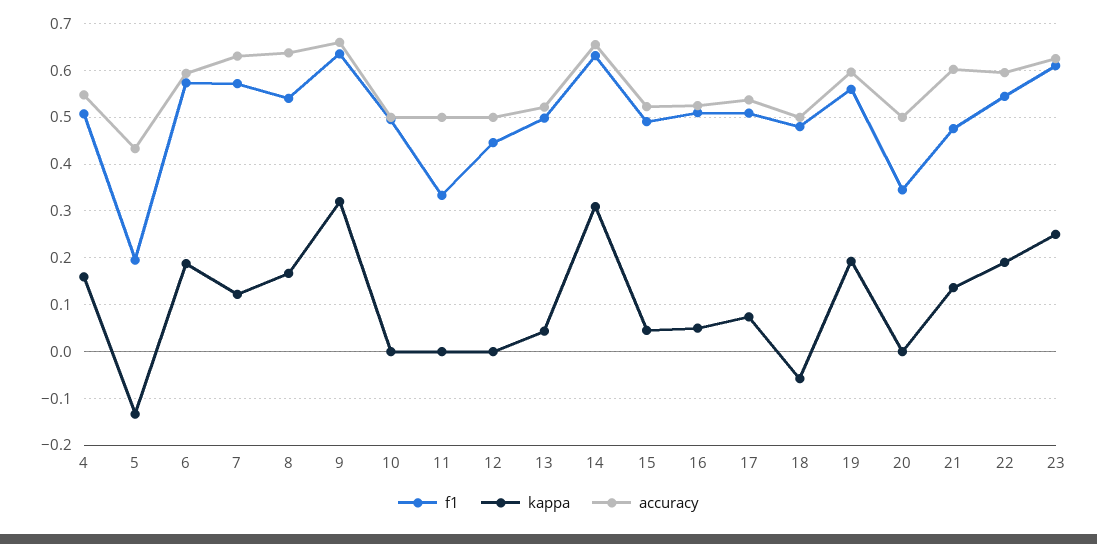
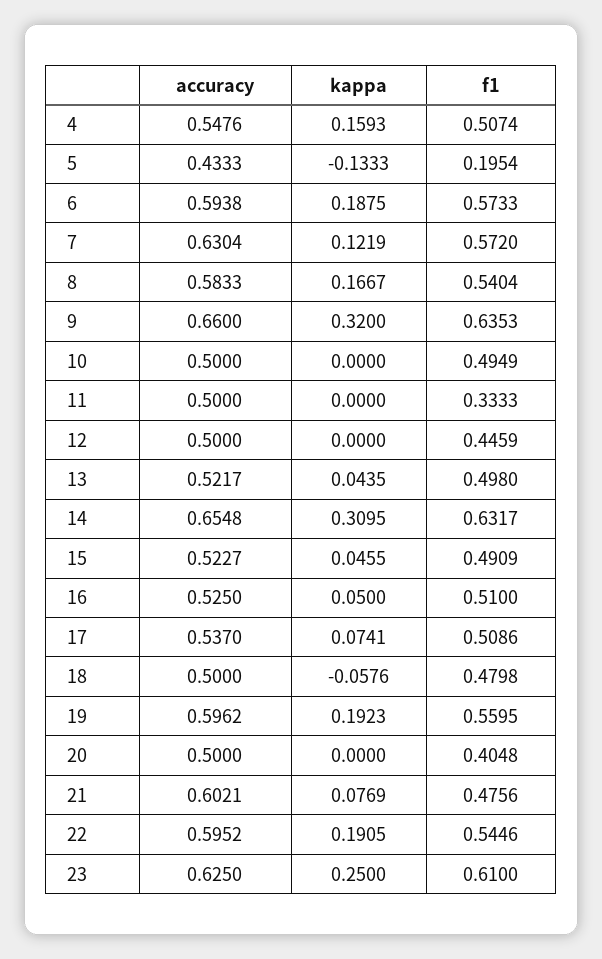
accuracy, 8: 0.64 -> 0.5833
f1, 20: 0.34 -> 0.4048
kappa, 21: 0.14 -> 0.0769

